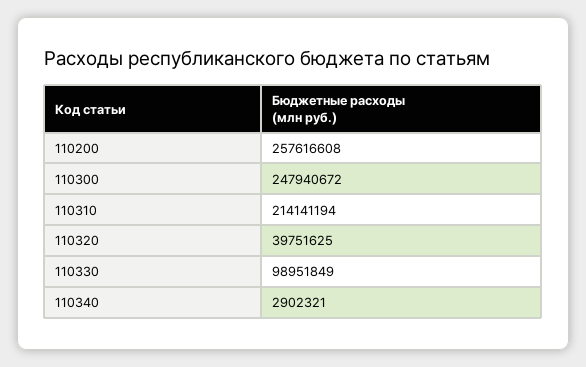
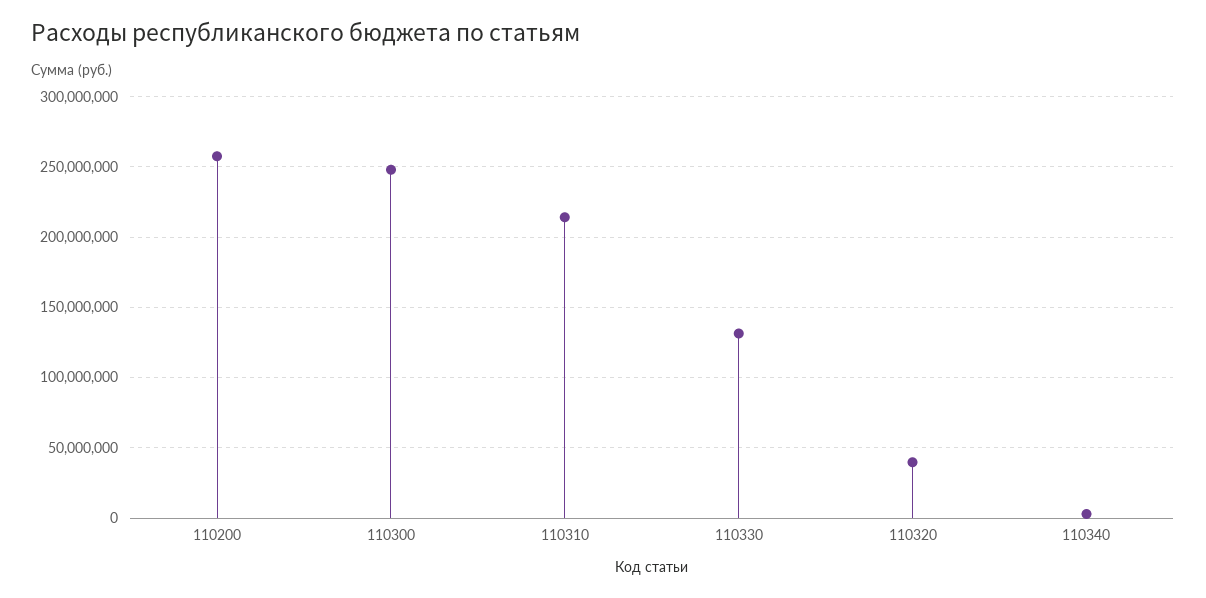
110330: 98951849 -> 130000000

